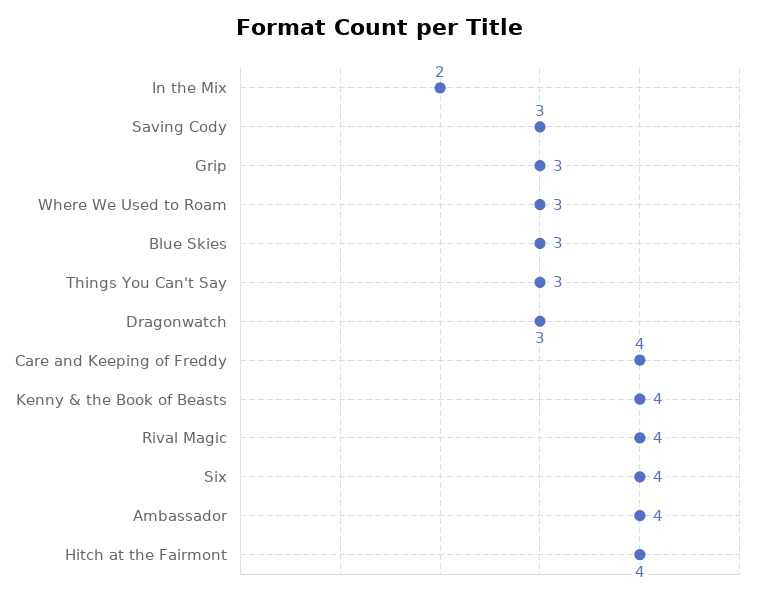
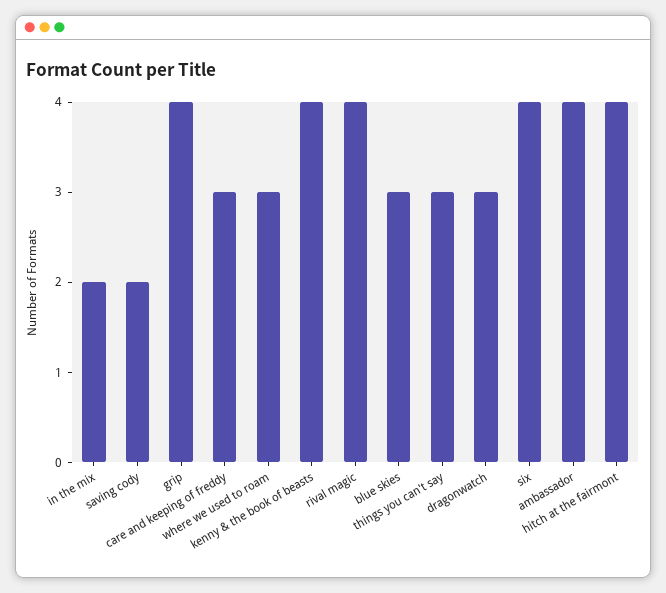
Saving Cody: 3 -> 2
Grip: 3 -> 4
Care and Keeping of Freddy: 4 -> 3

